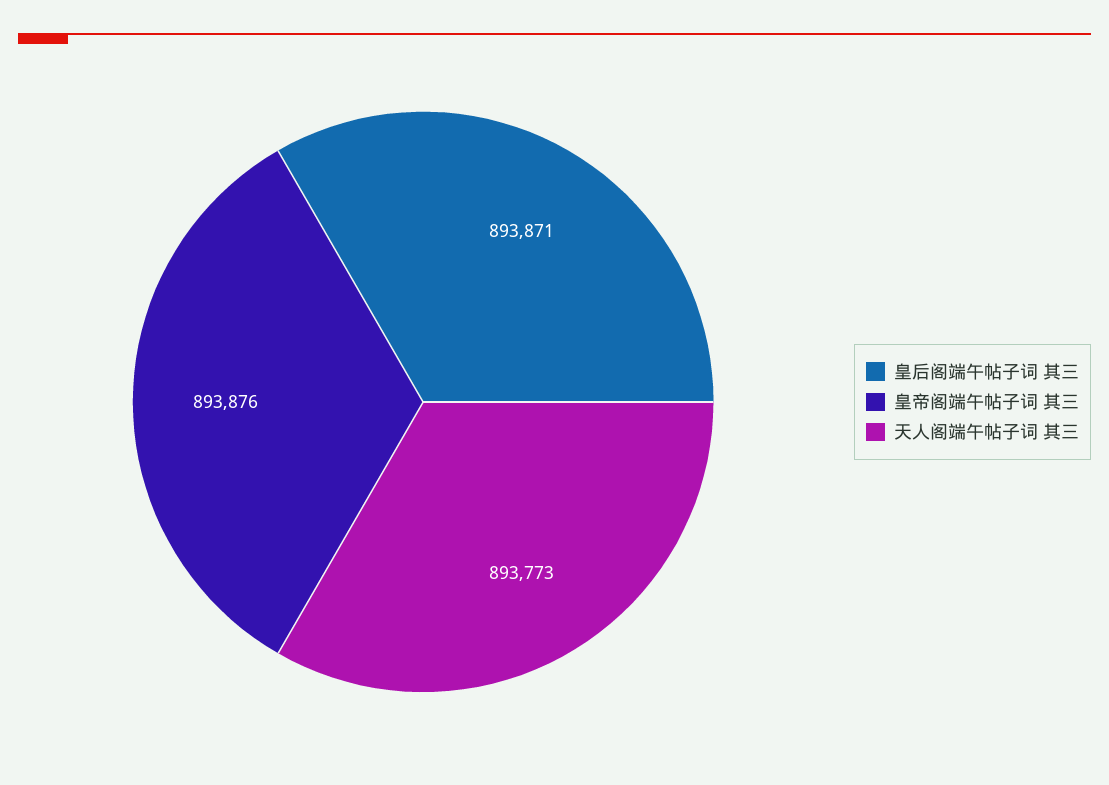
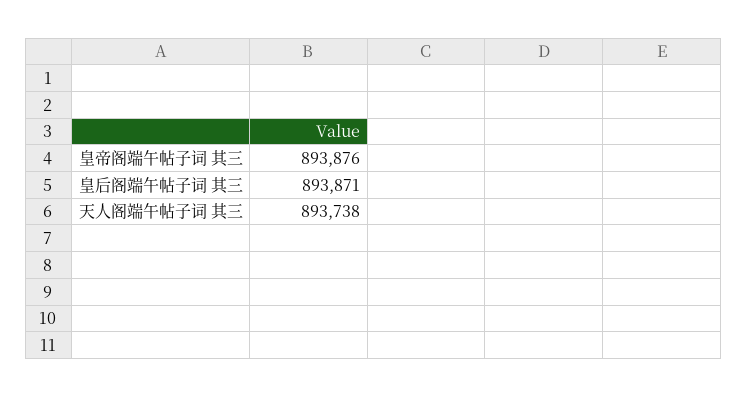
天人阁端午帖子词 其三: 893773 -> 893738

